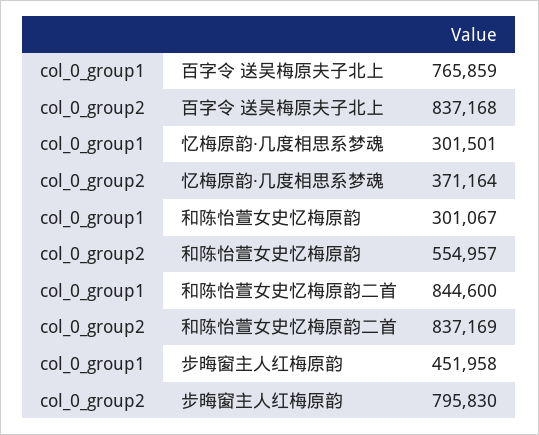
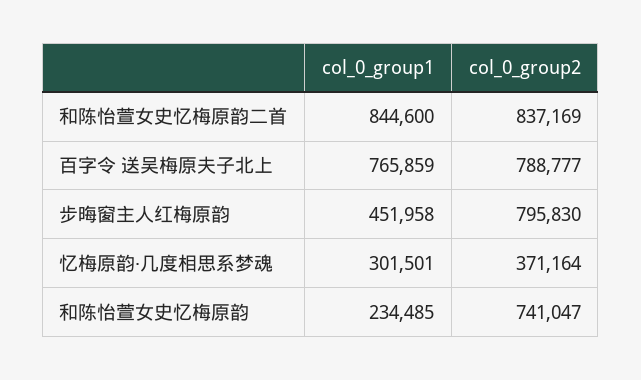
col_0_group2, 百字令 送吴梅原夫子北上: 837168 -> 788777
col_0_group1, 和陈怡萱女史忆梅原韵: 301067 -> 234485
col_0_group2, 和陈怡萱女史忆梅原韵: 554957 -> 741047

